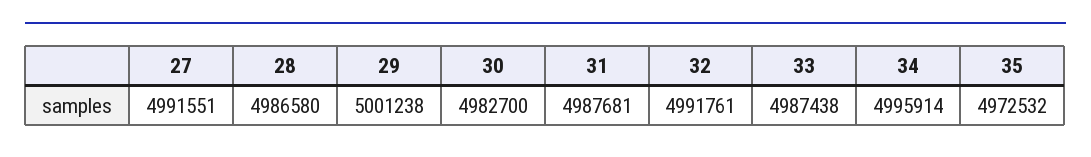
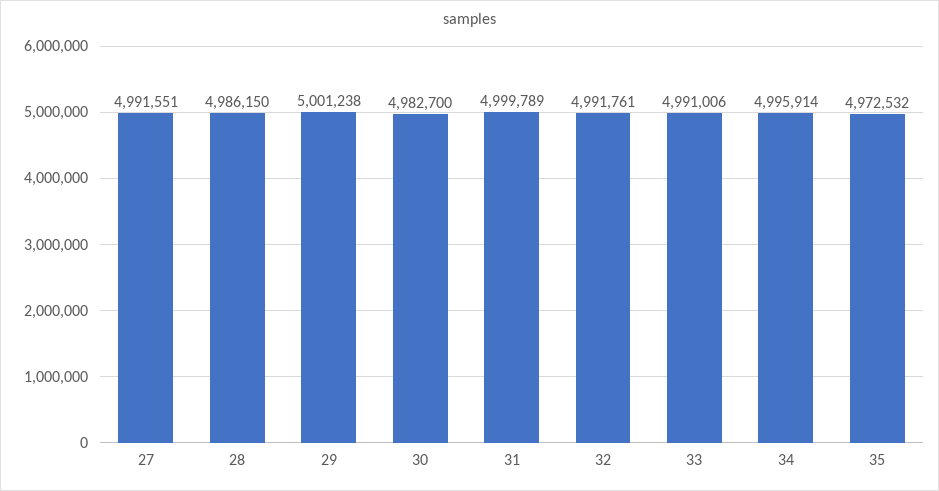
28: 4986580 -> 4986150
31: 4987681 -> 4999789
33: 4987438 -> 4991006

